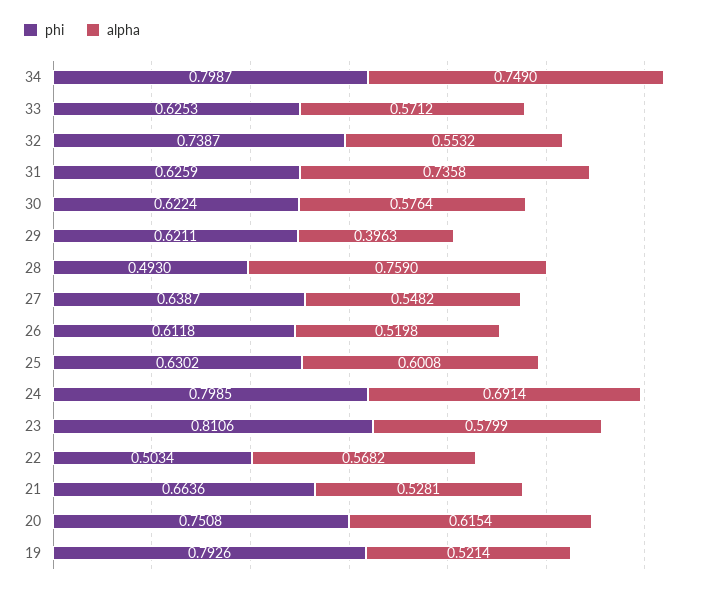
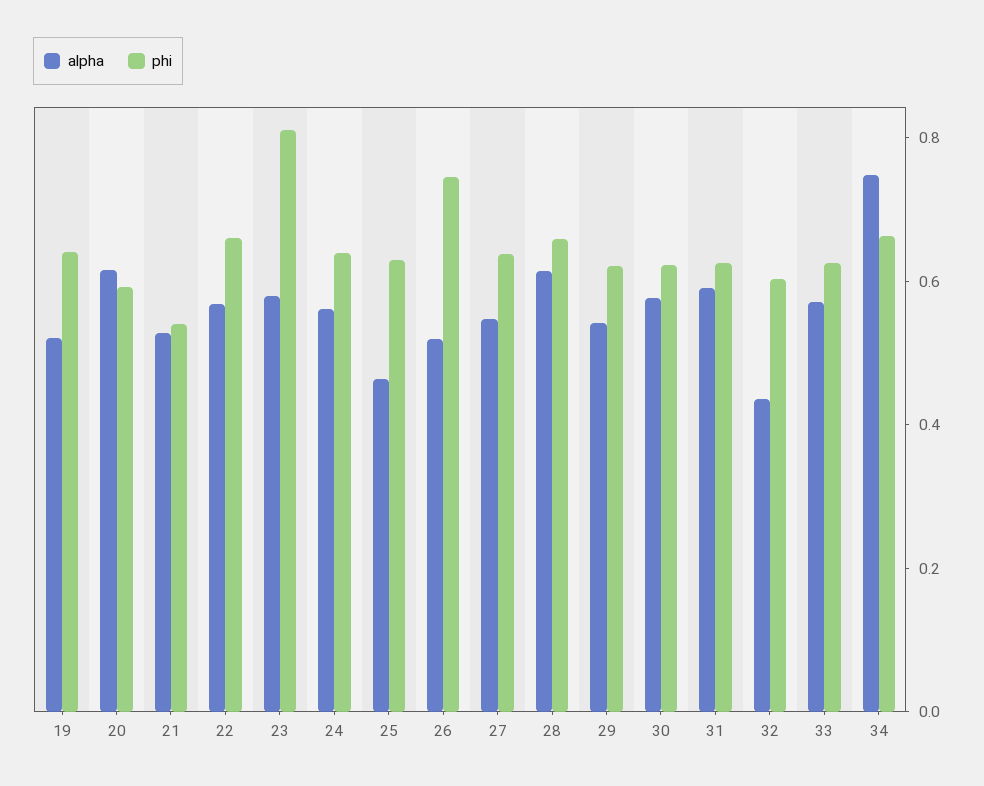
phi, 34: 0.7987 -> 0.65
phi, 32: 0.7387 -> 0.6
alpha, 32: 0.5532 -> 0.45
alpha, 31: 0.7358 -> 0.6
alpha, 29: 0.3963 -> 0.55
phi, 28: 0.493 -> 0.65
alpha, 28: 0.759 -> 0.6
phi, 26: 0.6118 -> 0.75
alpha, 25: 0.6008 -> 0.45
phi, 24: 0.7985 -> 0.65
alpha, 24: 0.6914 -> 0.55
phi, 22: 0.5034 -> 0.65
phi, 21: 0.6636 -> 0.55
phi, 20: 0.7508 -> 0.6
phi, 19: 0.7926 -> 0.65

